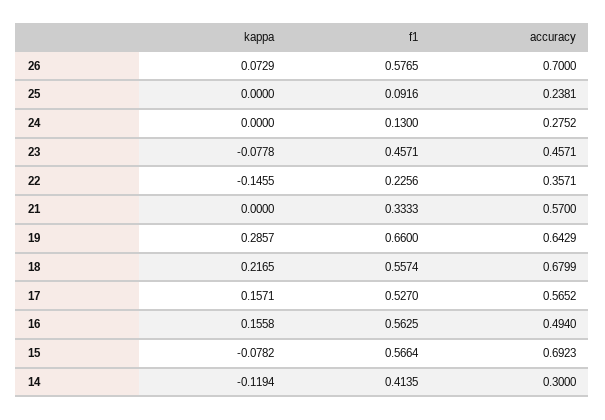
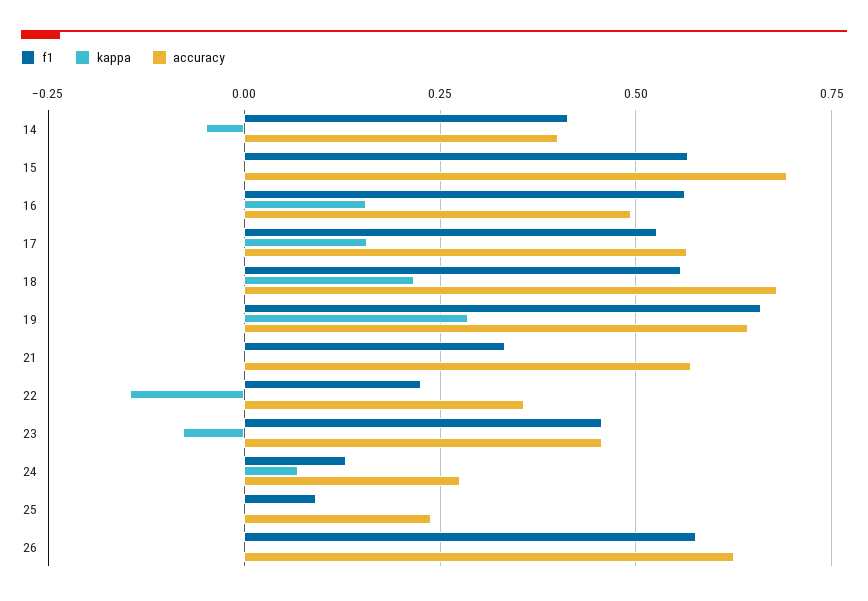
kappa, 26: 0.0729 -> 0
accuracy, 26: 0.7 -> 0.625
kappa, 24: 0 -> 0.075
kappa, 15: -0.0782 -> 0
kappa, 14: -0.1194 -> -0.05
accuracy, 14: 0.3 -> 0.4

